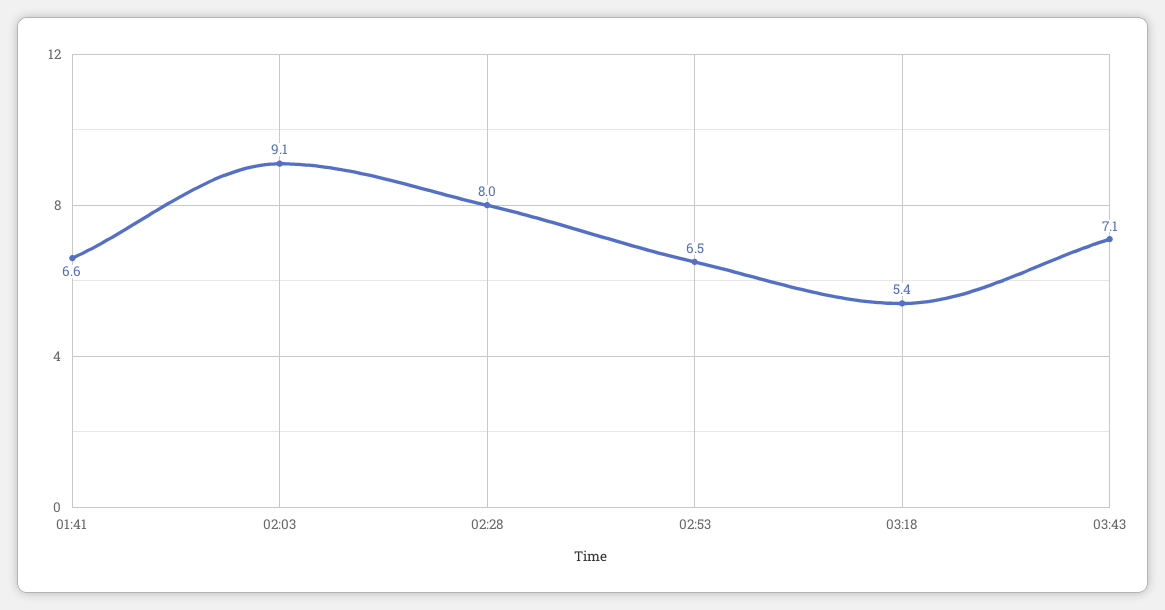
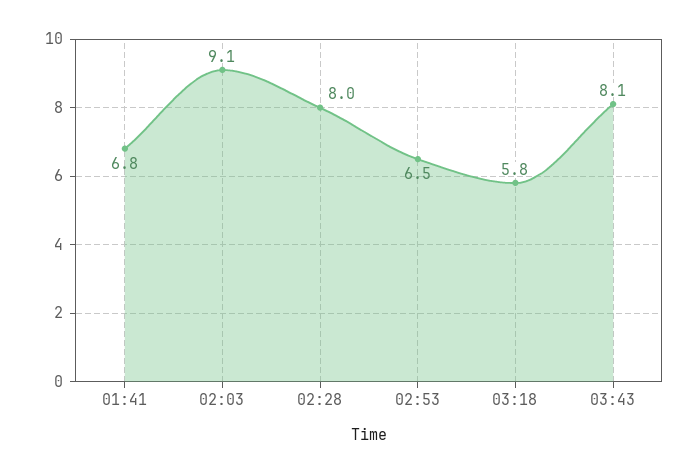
01:41: 6.6 -> 6.8
03:18: 5.4 -> 5.8
03:43: 7.1 -> 8.1

